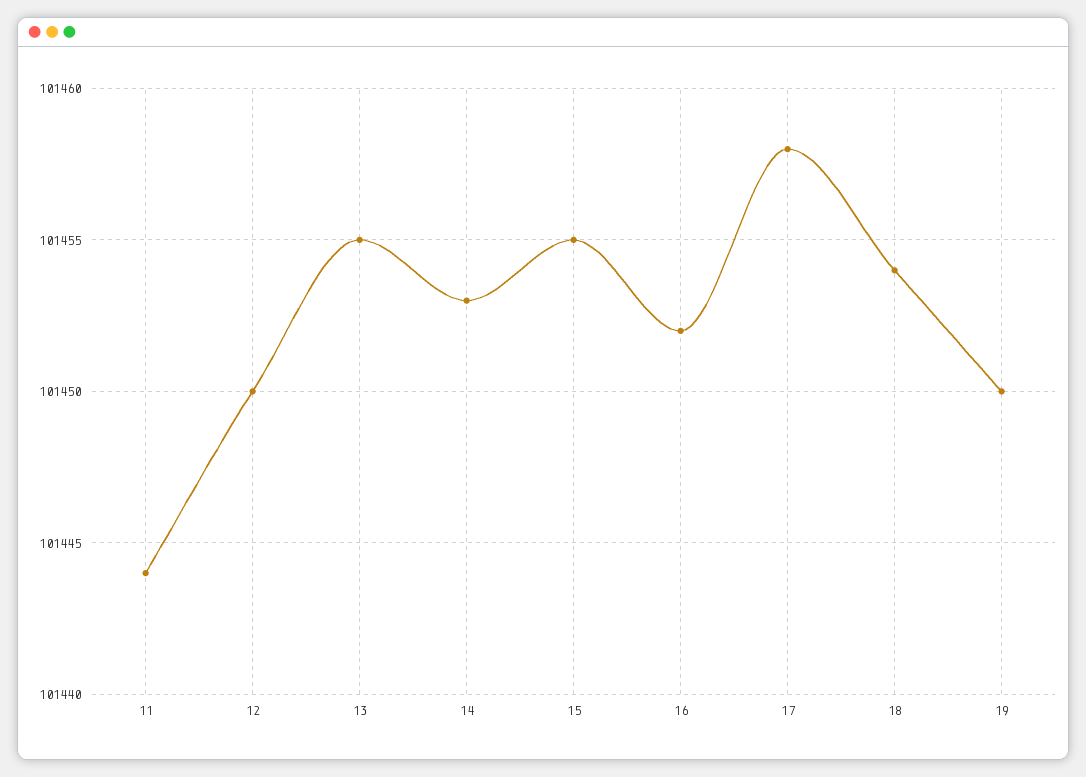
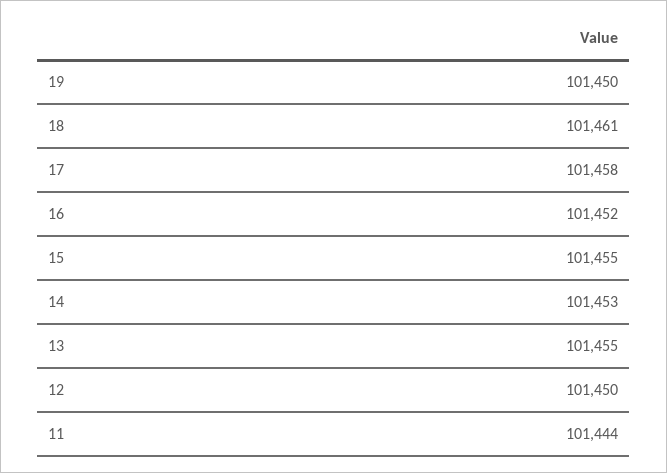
18: 101454 -> 101461

